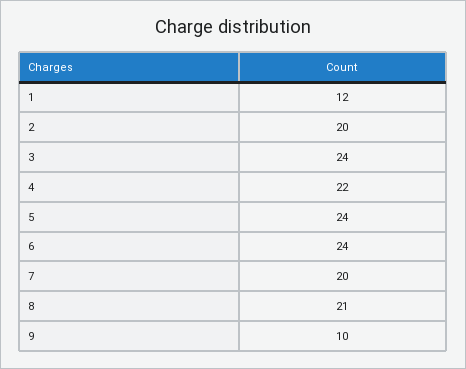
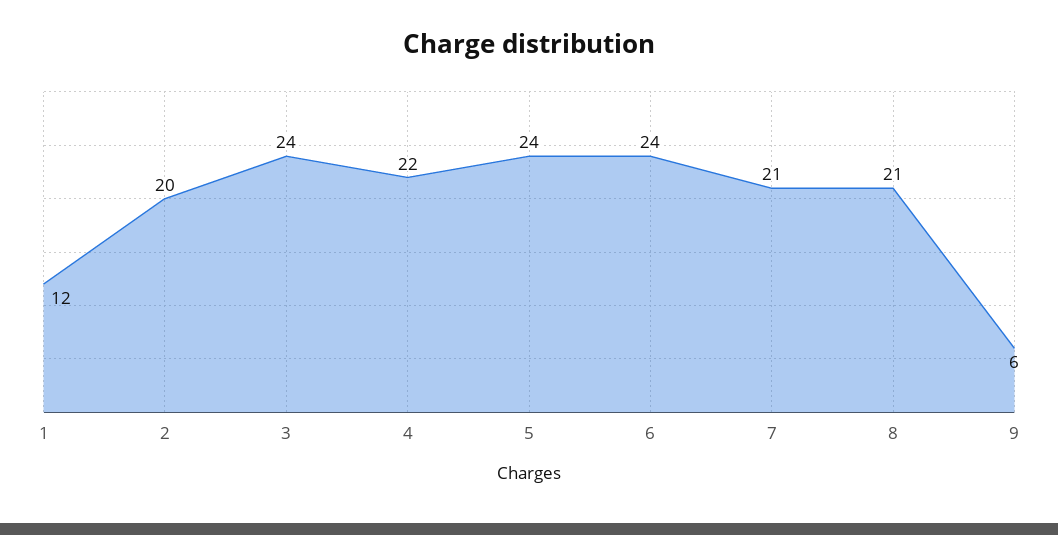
7: 20 -> 21
9: 10 -> 6

